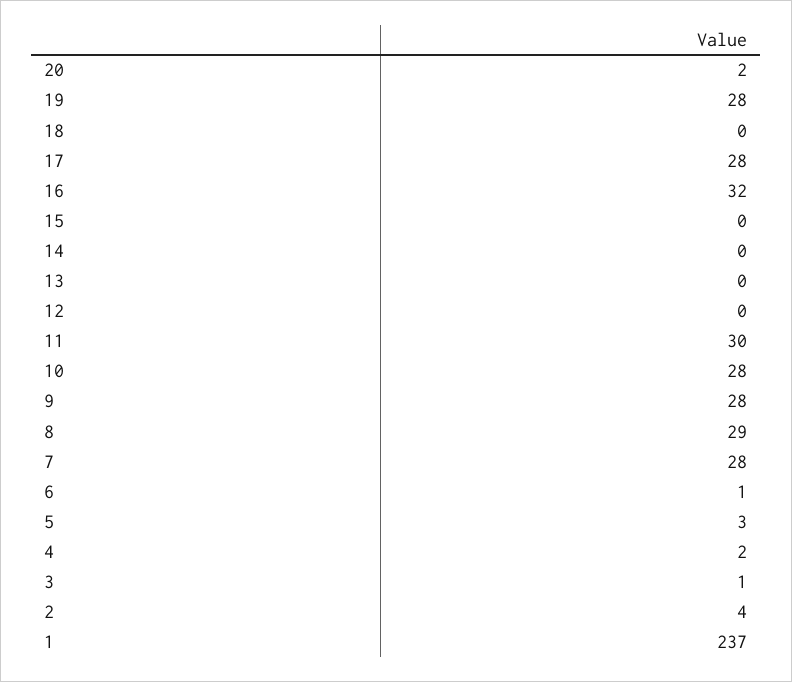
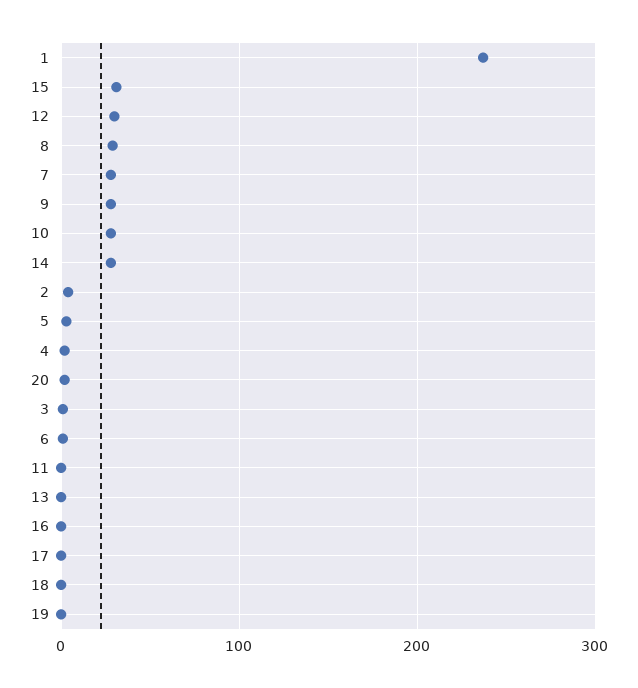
19: 28 -> 0
17: 28 -> 0
16: 32 -> 0
15: 0 -> 30
14: 0 -> 30
12: 0 -> 30
11: 30 -> 0

